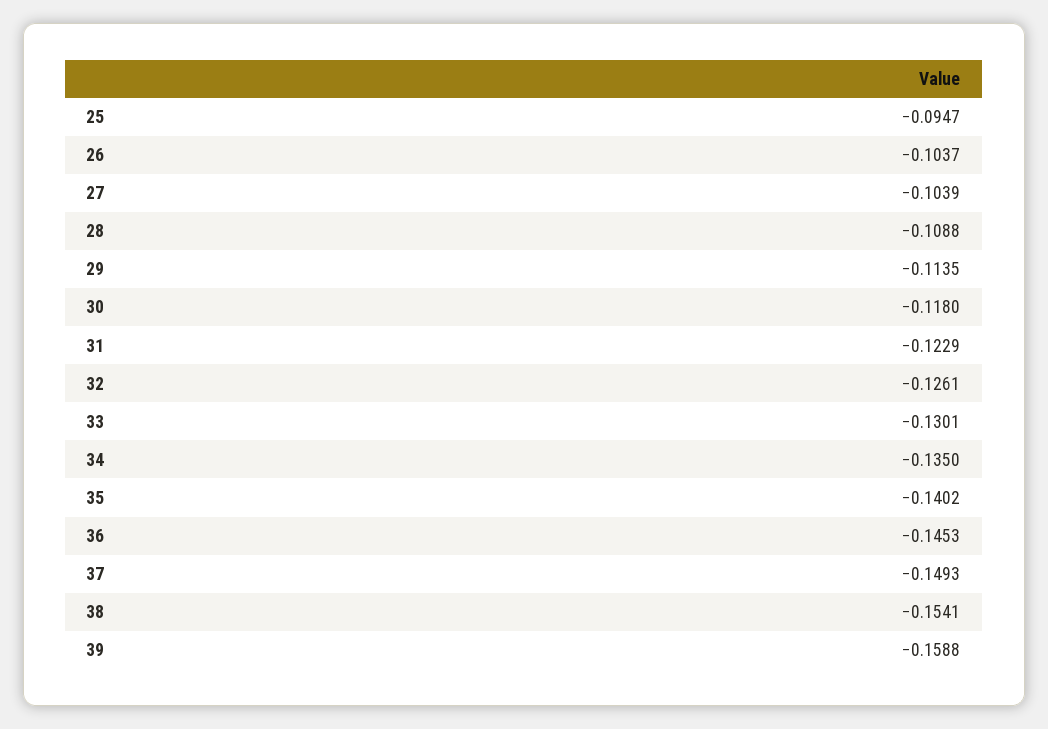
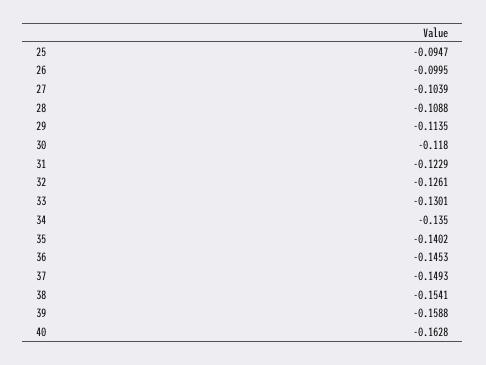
26: -0.1037 -> -0.0995
40: none -> -0.1628

